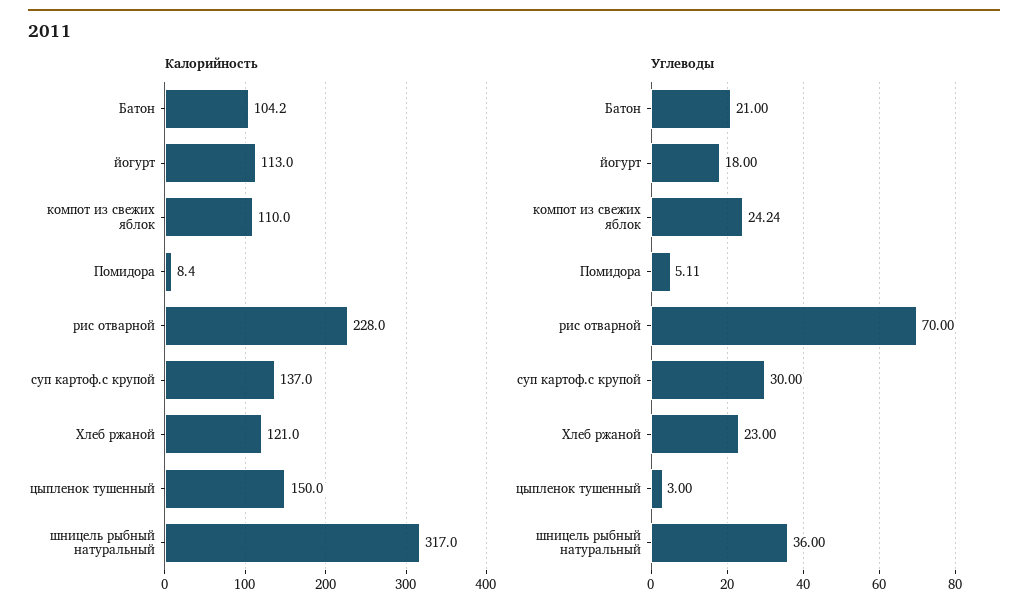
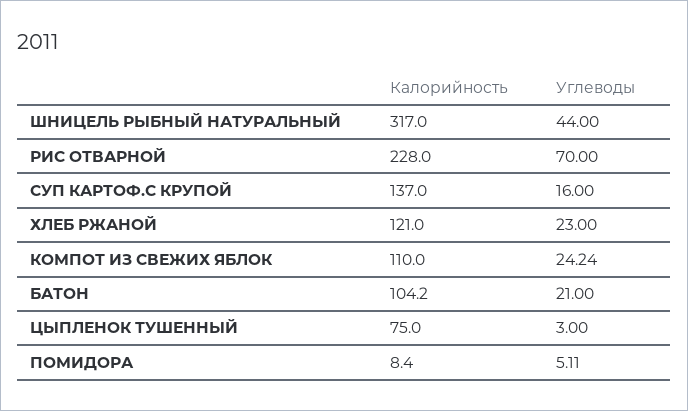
Калорийность, йогурт: 113 -> none
Калорийность, цыпленок тушенный: 150 -> 75
Углеводы, йогурт: 18 -> none
Углеводы, суп картоф.с крупой: 30 -> 16
Углеводы, шницель рыбный натуральный: 36 -> 44

